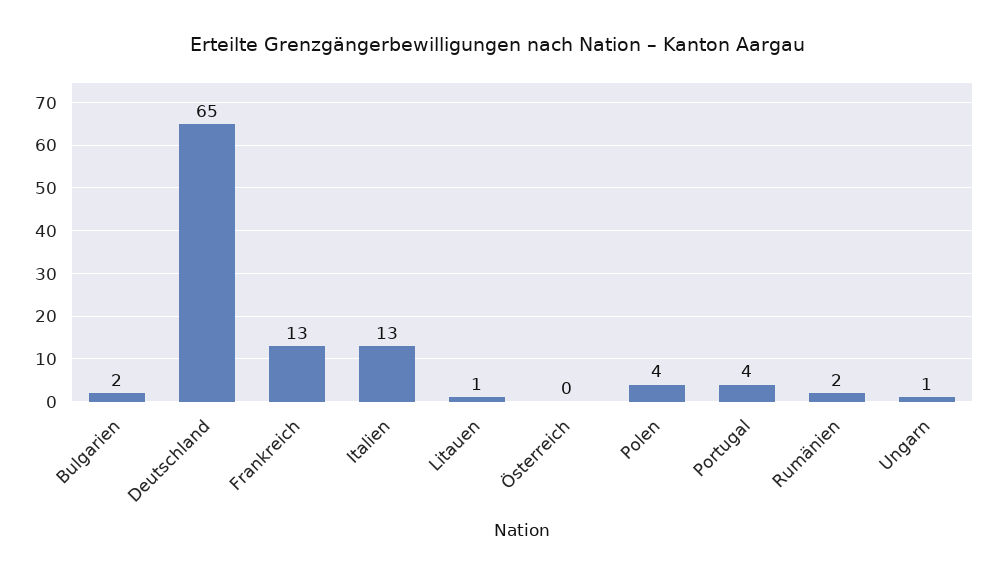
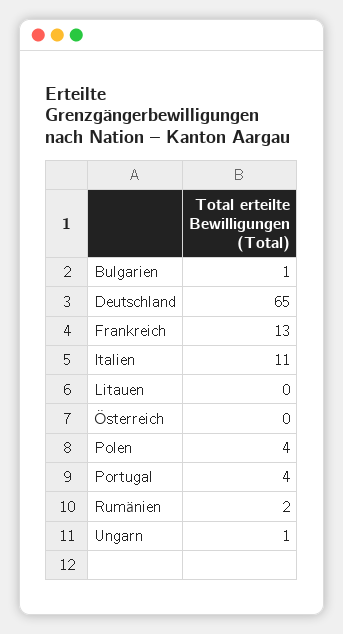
Bulgarien: 2 -> 1
Italien: 13 -> 11
Litauen: 1 -> 0

